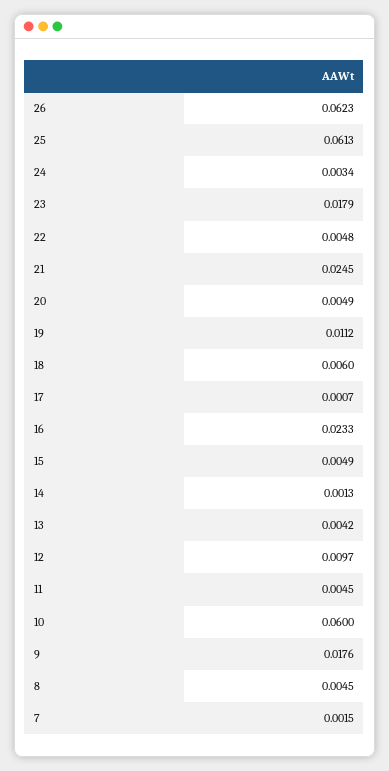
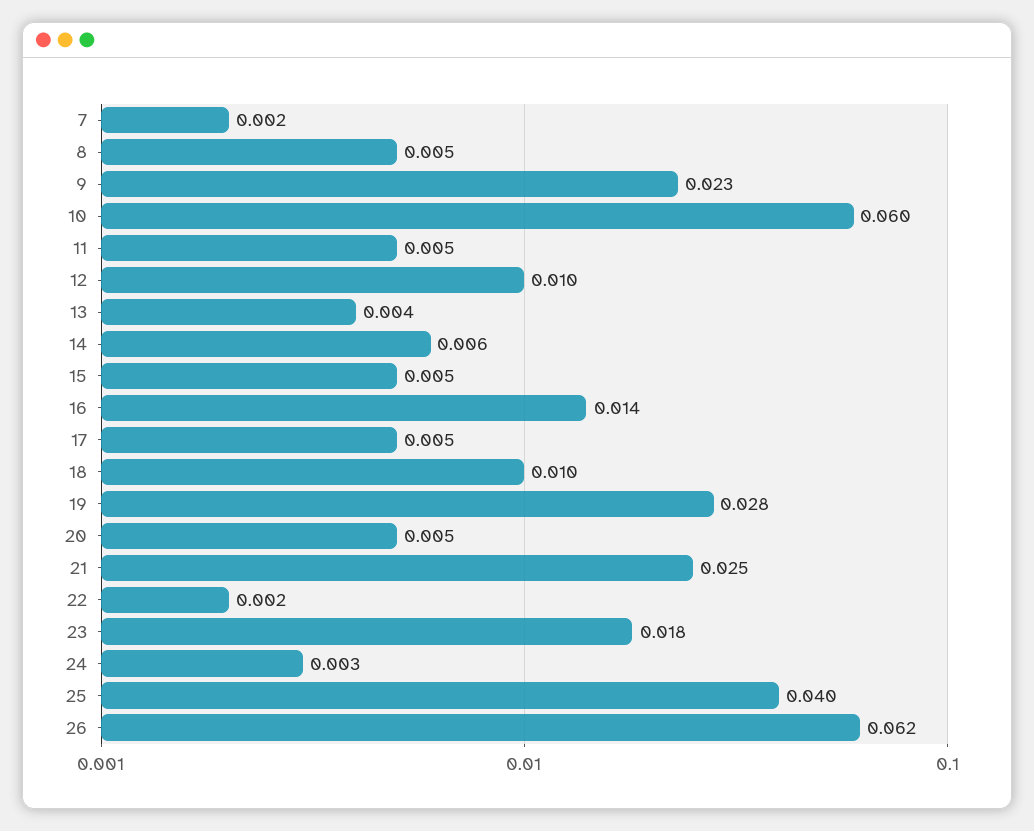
25: 0.0613 -> 0.04
22: 0.0048 -> 0.002
19: 0.0112 -> 0.028
18: 0.006 -> 0.01
17: 0.0007 -> 0.005
16: 0.0233 -> 0.014
14: 0.0013 -> 0.006
9: 0.0176 -> 0.023

